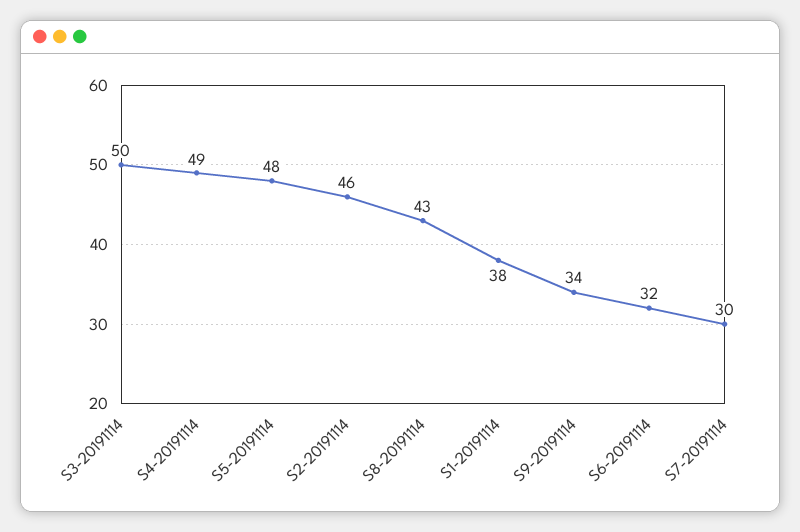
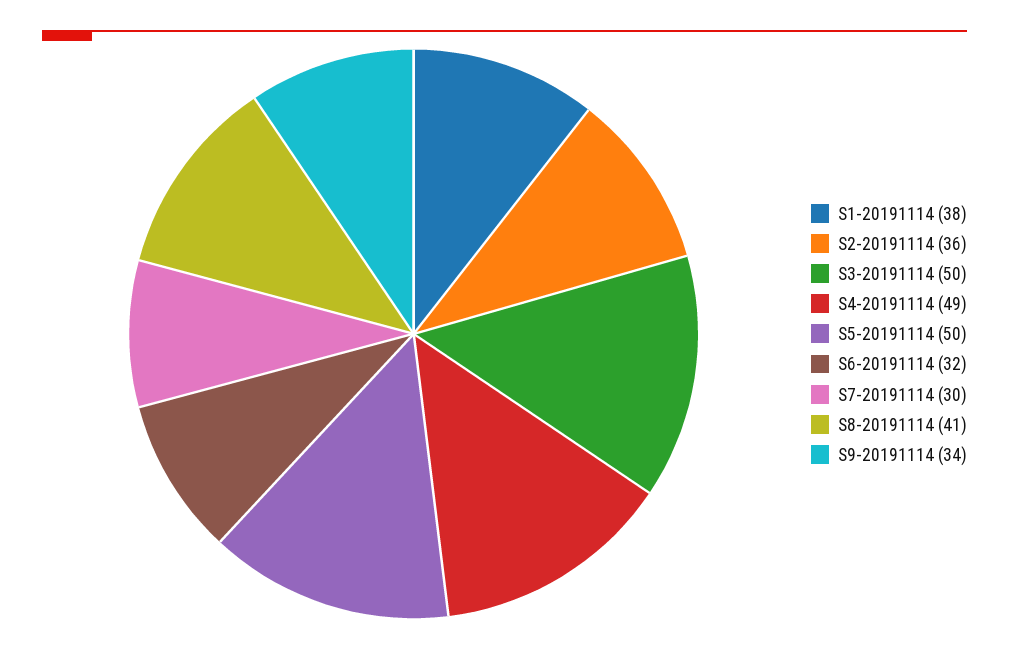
S5-20191114: 48 -> 50
S2-20191114: 46 -> 36
S8-20191114: 43 -> 41

